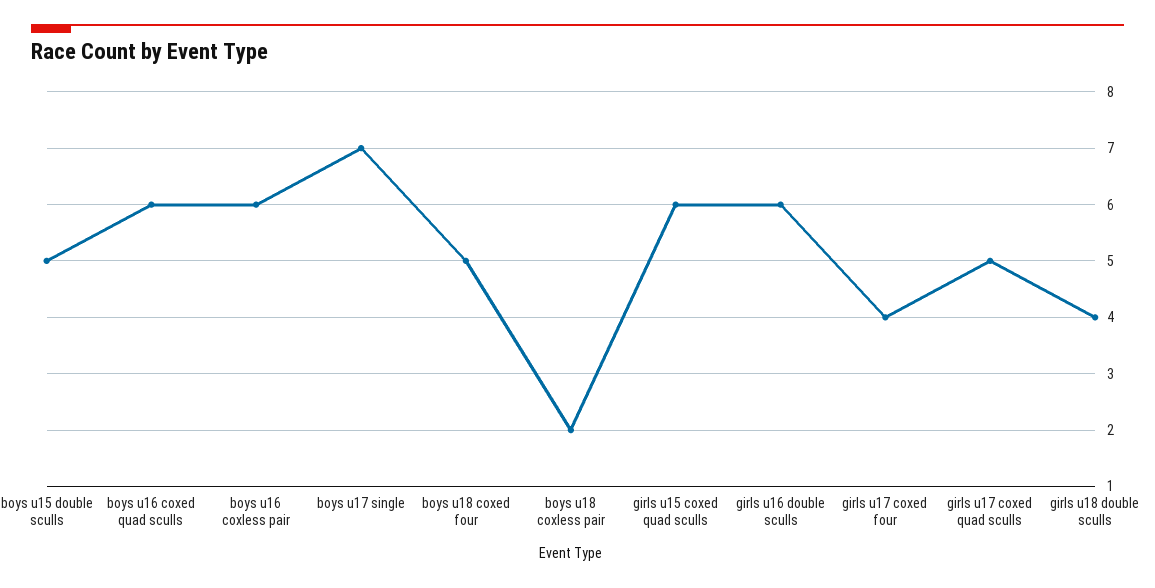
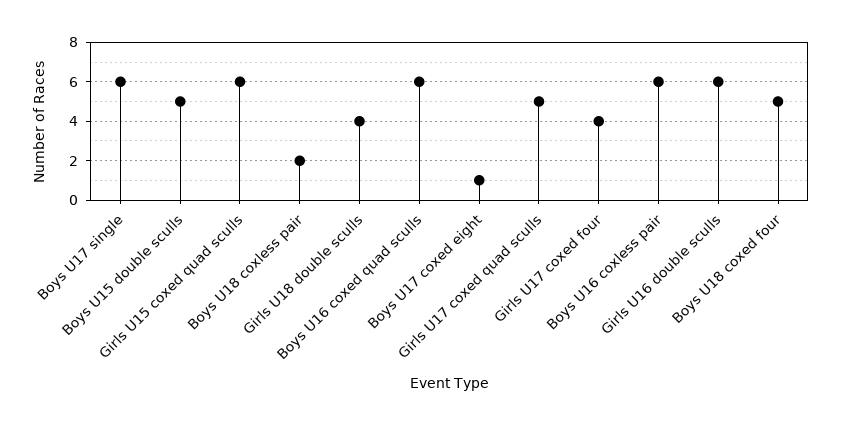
boys u17 single: 7 -> 6
Boys U17 coxed eight: none -> 1

